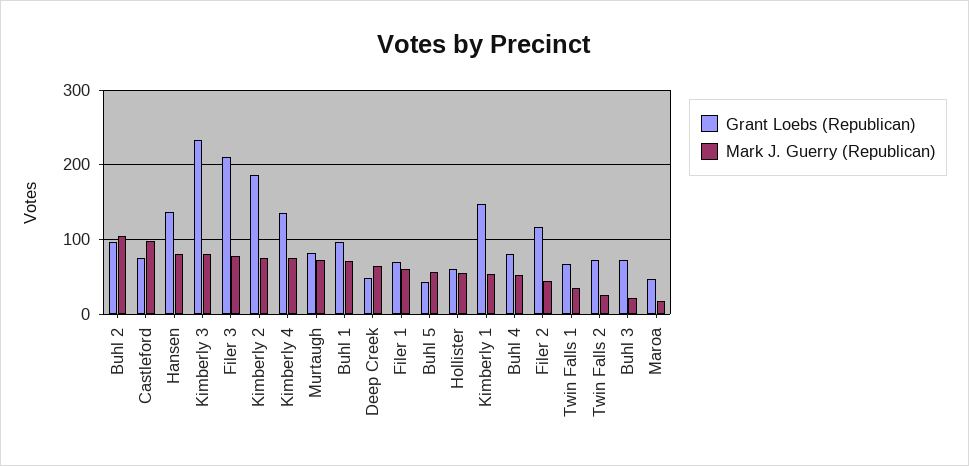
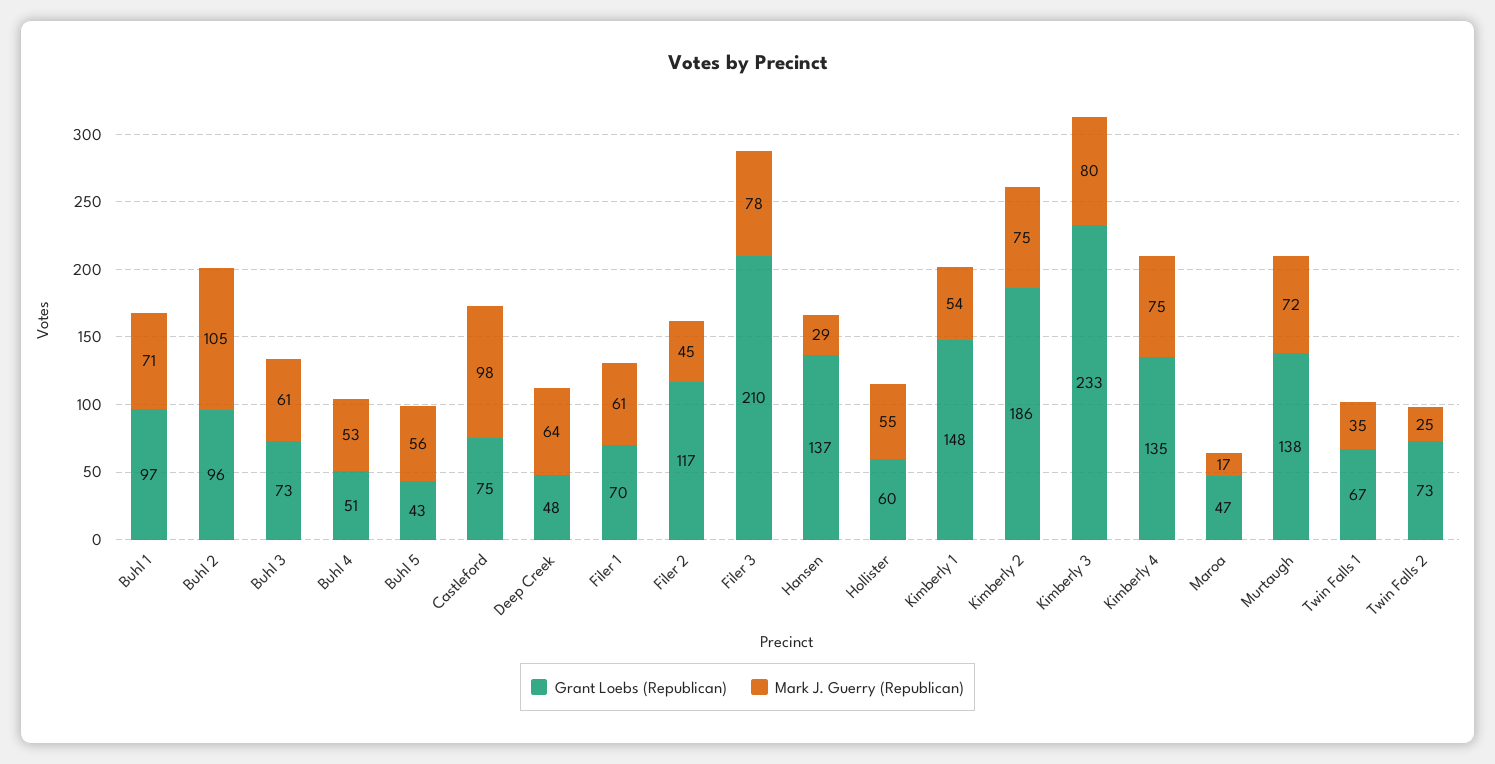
Mark J. Guerry (Republican), Hansen: 80 -> 29
Grant Loebs (Republican), Murtaugh: 80 -> 138
Grant Loebs (Republican), Buhl 4: 80 -> 51
Mark J. Guerry (Republican), Buhl 3: 20 -> 61

